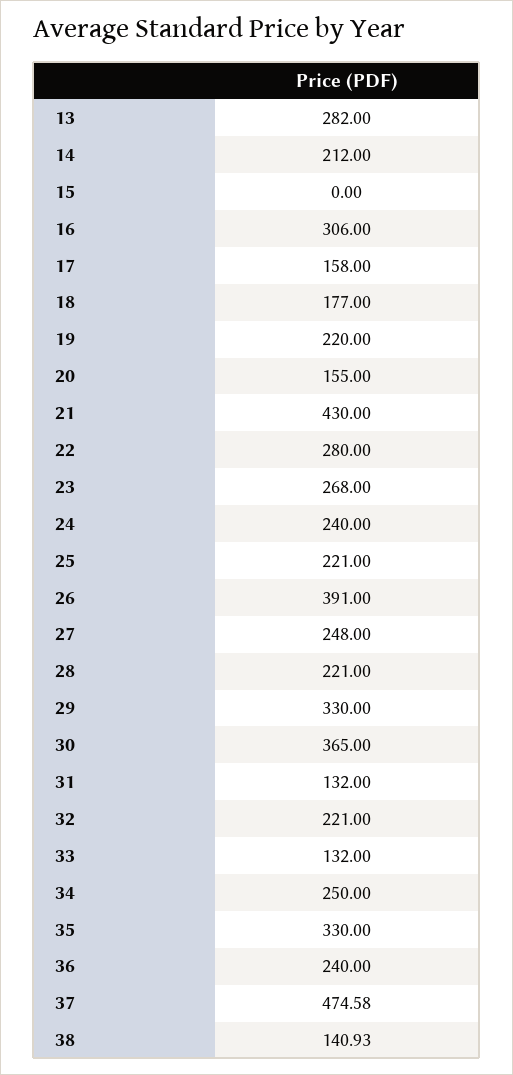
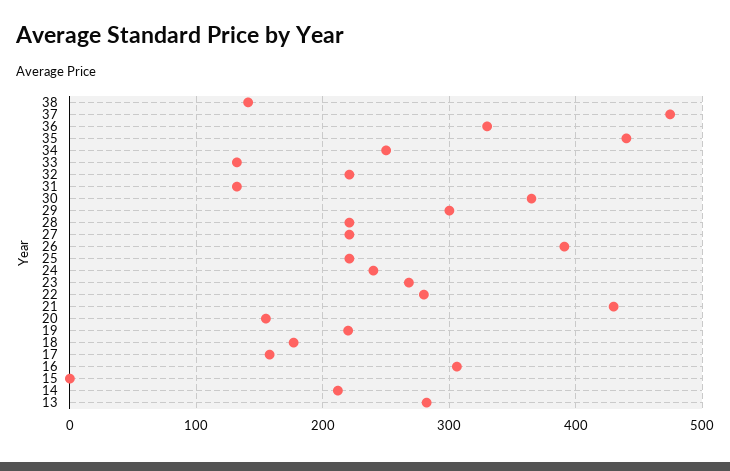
27: 248 -> 220
29: 330 -> 300
35: 330 -> 440
36: 240 -> 330

